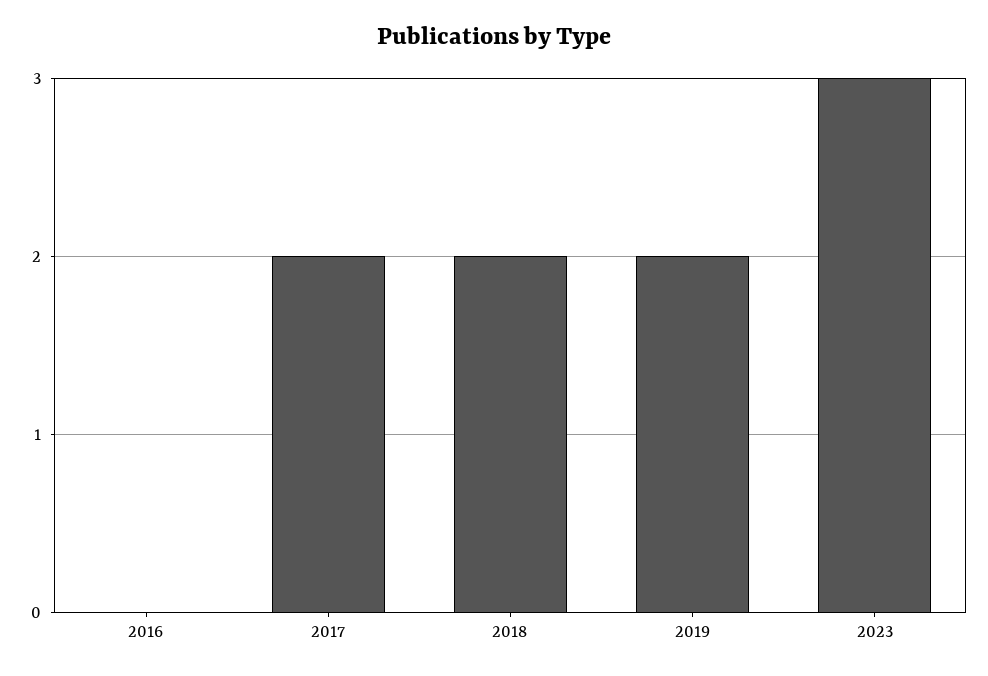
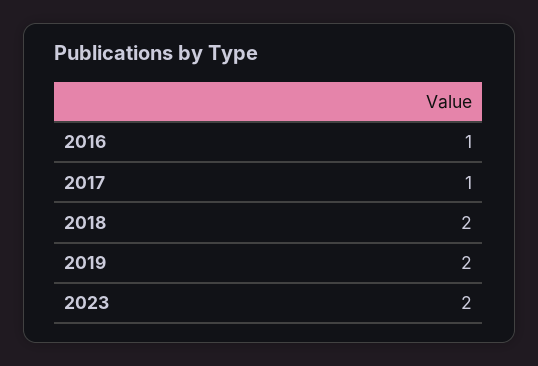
2016: 0 -> 1
2017: 2 -> 1
2023: 3 -> 2

